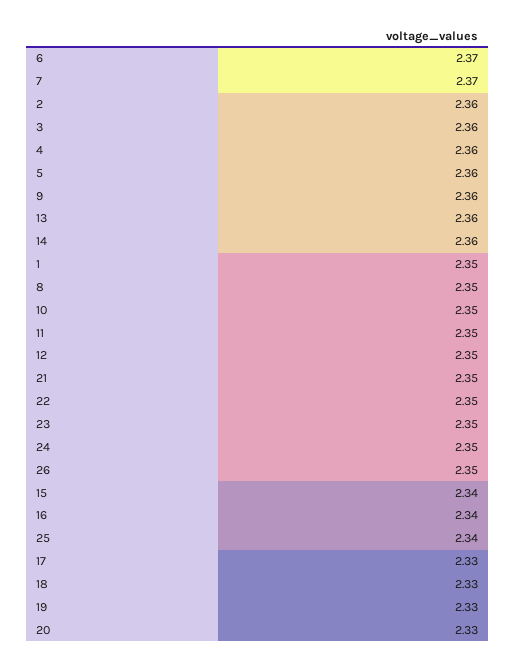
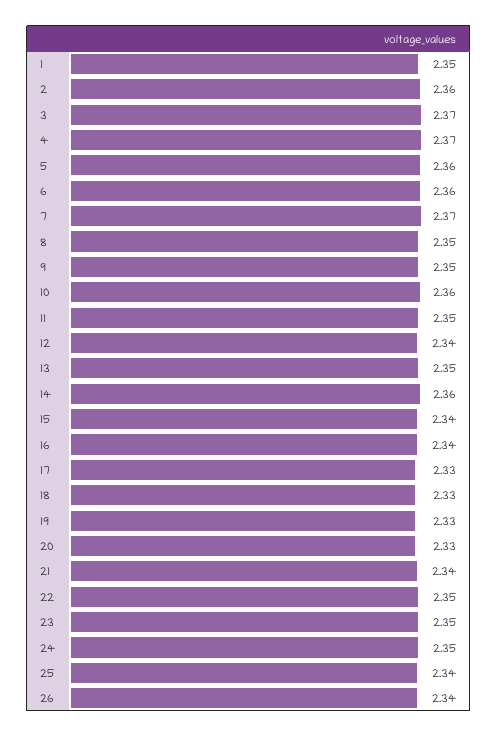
6: 2.37 -> 2.36
3: 2.36 -> 2.37
4: 2.36 -> 2.37
9: 2.36 -> 2.35
13: 2.36 -> 2.35
10: 2.35 -> 2.36
12: 2.35 -> 2.34
21: 2.35 -> 2.34
26: 2.35 -> 2.34

